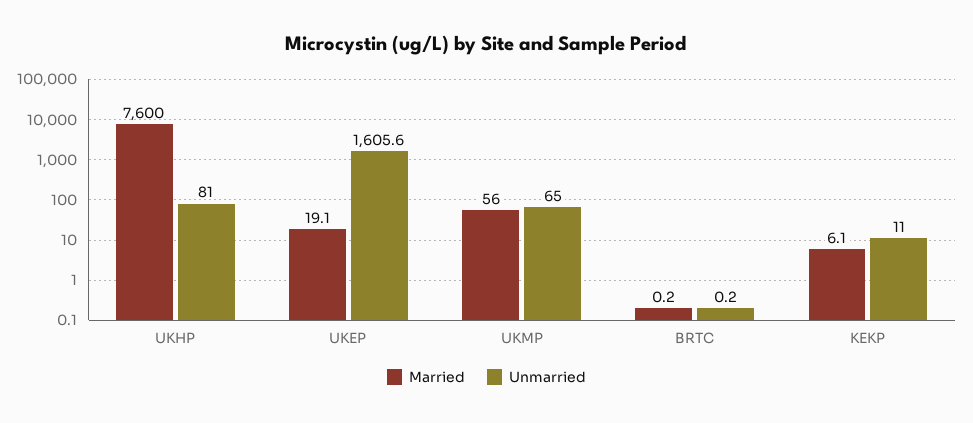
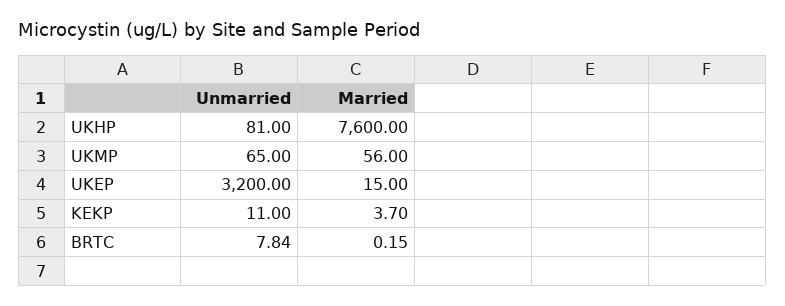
Married, UKEP: 19.1 -> 15
Unmarried, UKEP: 1605.6 -> 3200
Unmarried, BRTC: 0.2 -> 7.84
Married, KEKP: 6.1 -> 3.7

